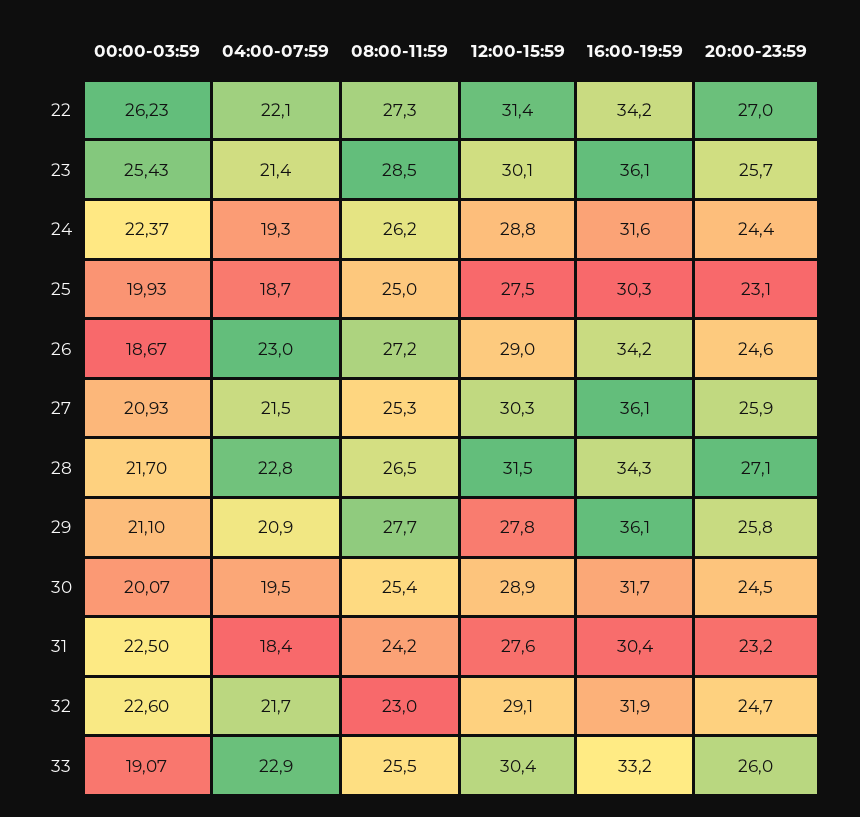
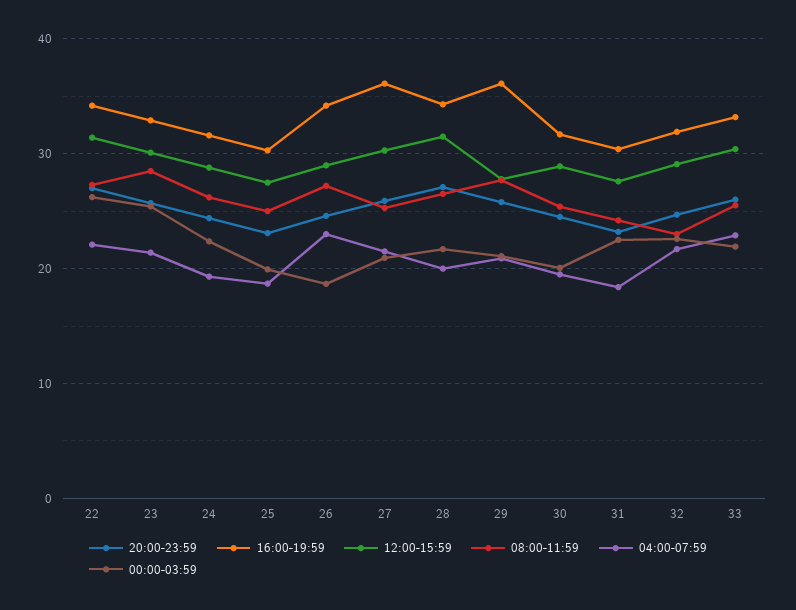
16:00-19:59, 23: 36.1 -> 33
04:00-07:59, 28: 22.8 -> 20
00:00-03:59, 33: 19.07 -> 22

